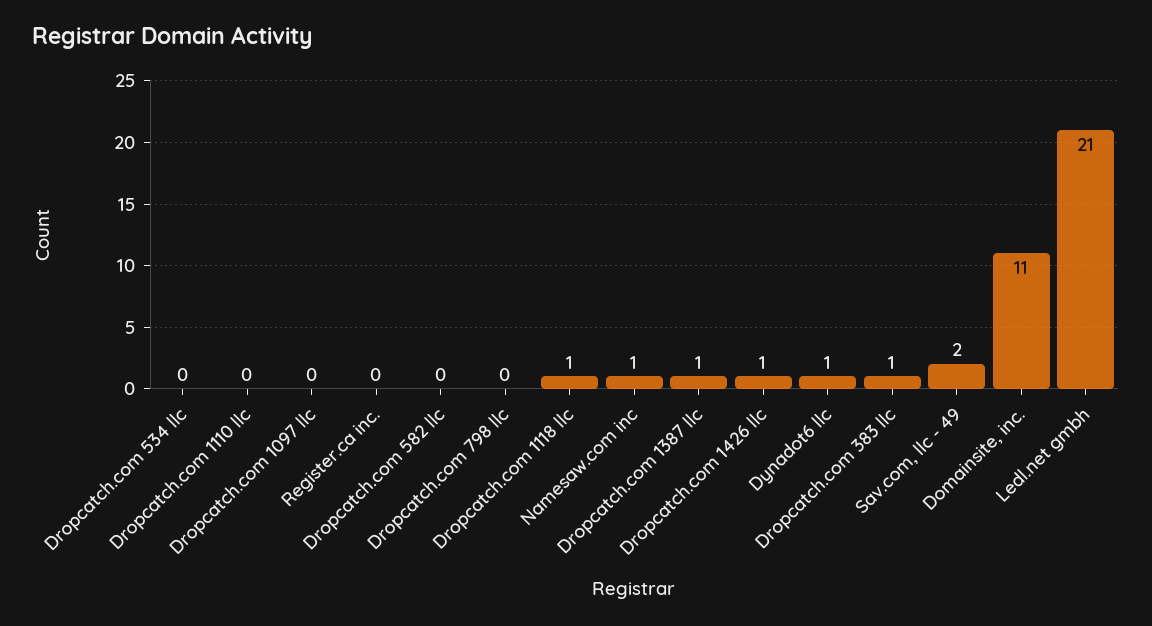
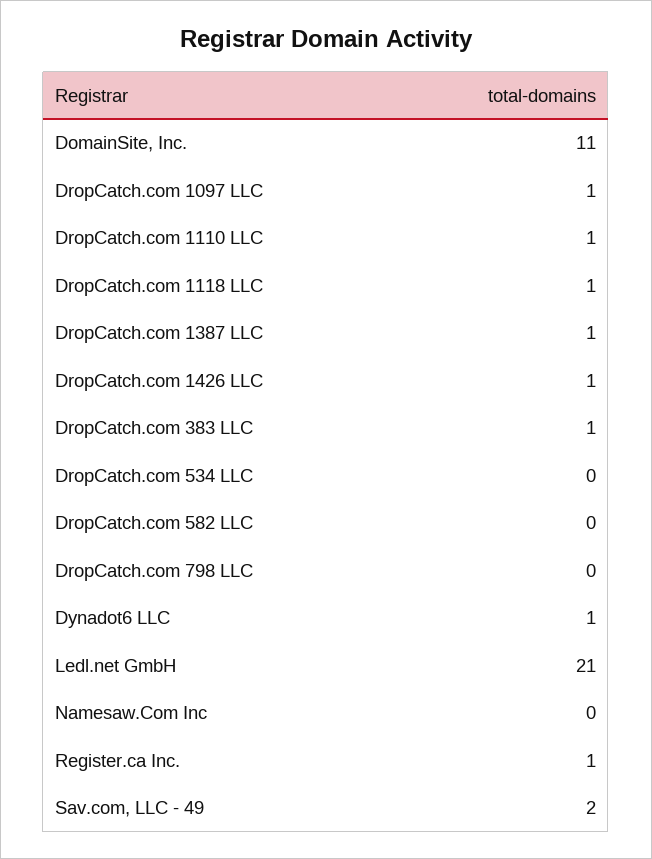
Dropcatch.com 1110 llc: 0 -> 1
Dropcatch.com 1097 llc: 0 -> 1
Register.ca inc.: 0 -> 1
Namesaw.com inc: 1 -> 0

